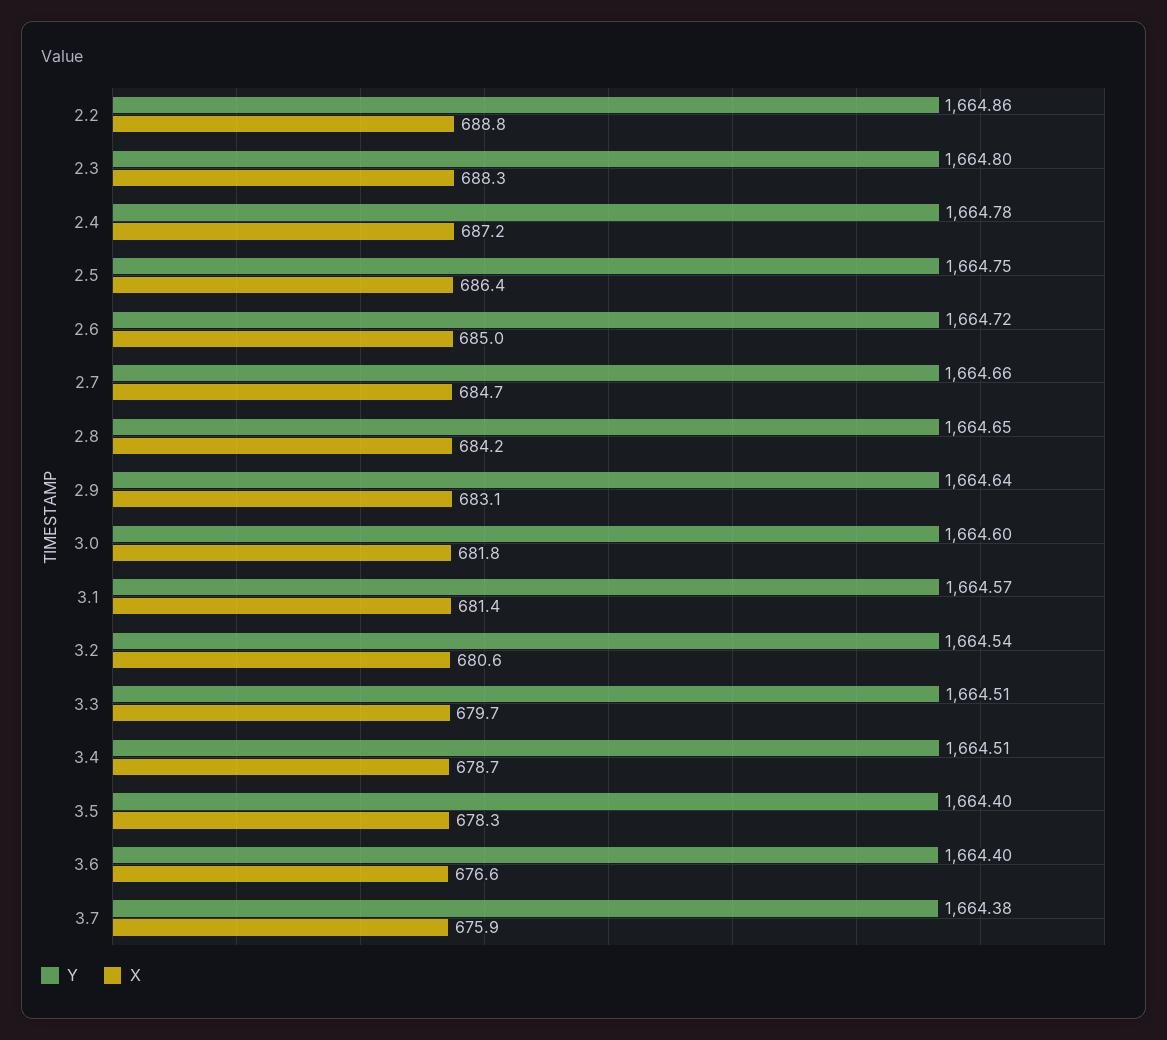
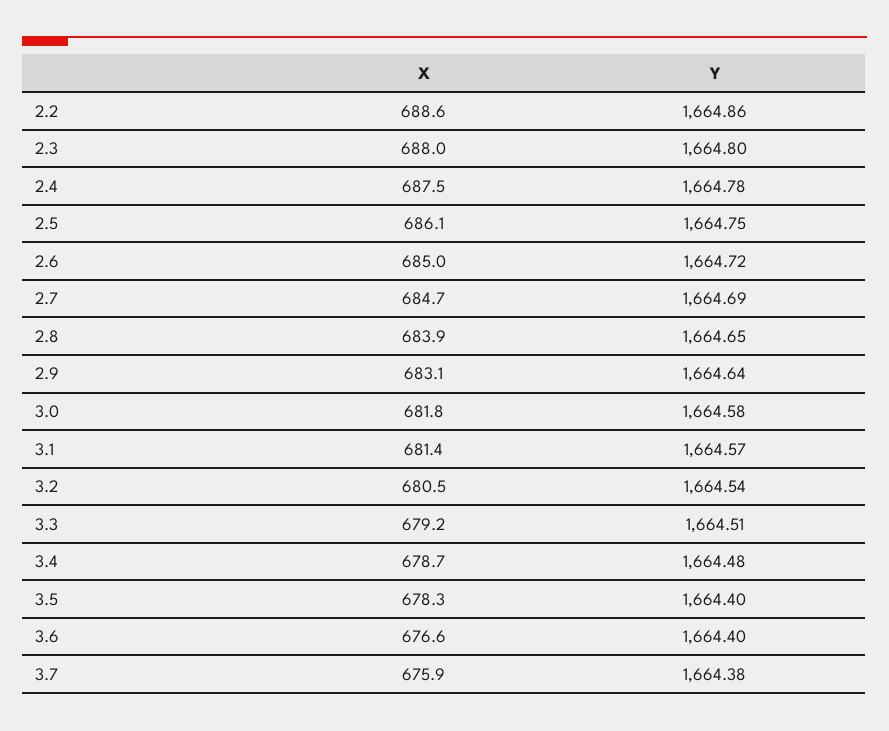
X, 2.2: 688.8 -> 688.6
X, 2.3: 688.3 -> 688
X, 2.4: 687.2 -> 687.5
X, 2.5: 686.4 -> 686.1
Y, 2.7: 1664.66 -> 1664.69
X, 2.8: 684.2 -> 683.9
Y, 3.0: 1664.6 -> 1664.58
X, 3.2: 680.6 -> 680.5
X, 3.3: 679.7 -> 679.2
Y, 3.4: 1664.51 -> 1664.48

